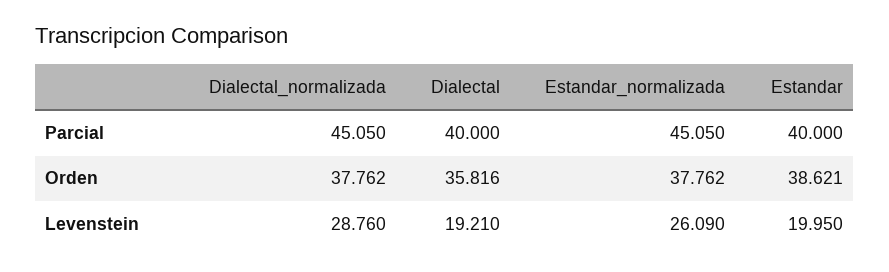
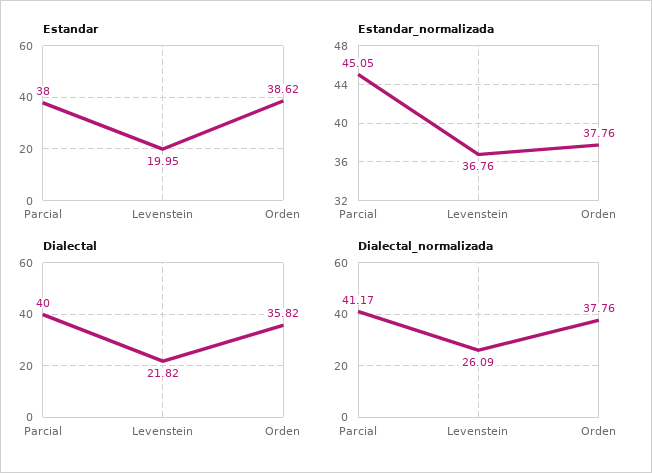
Dialectal_normalizada, Parcial: 45.05 -> 41.17
Estandar, Parcial: 40 -> 38
Dialectal_normalizada, Levenstein: 28.76 -> 26.09
Dialectal, Levenstein: 19.21 -> 21.82
Estandar_normalizada, Levenstein: 26.09 -> 36.76

